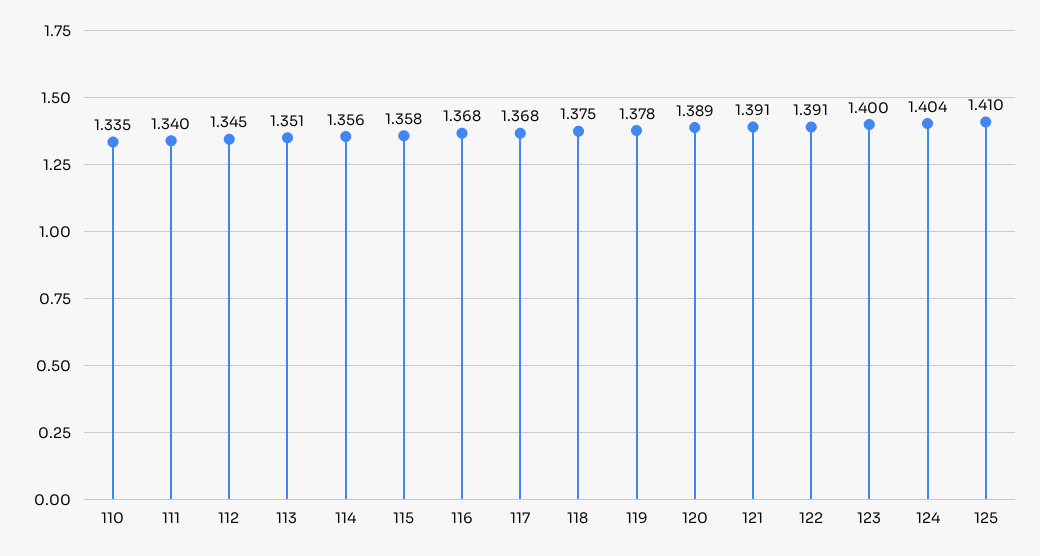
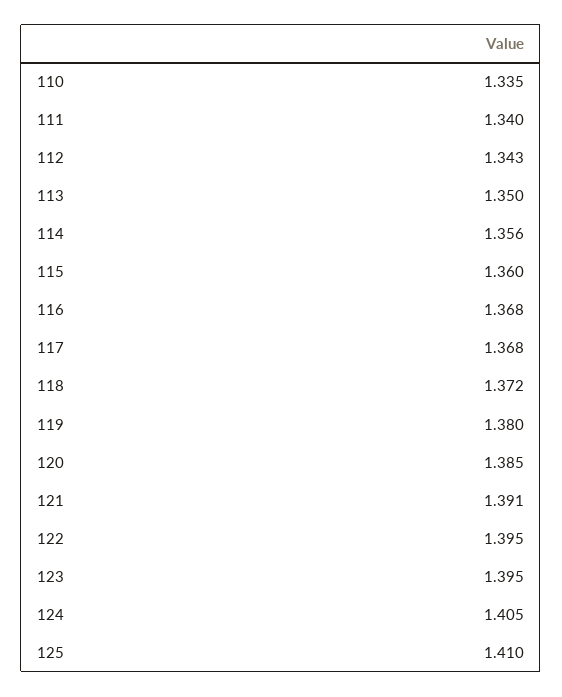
112: 1.345 -> 1.343
113: 1.351 -> 1.35
115: 1.358 -> 1.36
118: 1.375 -> 1.372
119: 1.378 -> 1.38
120: 1.389 -> 1.385
122: 1.391 -> 1.395
123: 1.4 -> 1.395
124: 1.404 -> 1.405

